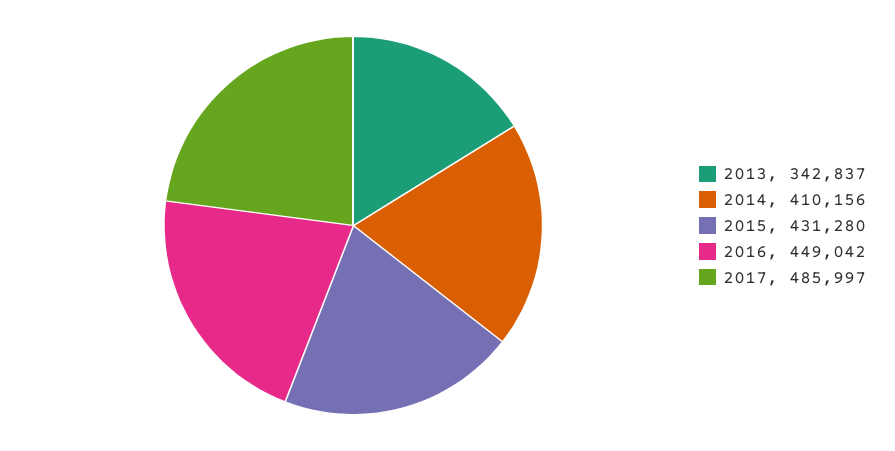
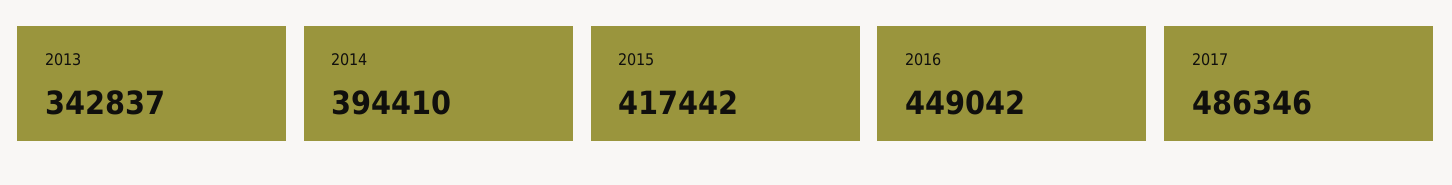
2014: 410156 -> 394410
2015: 431280 -> 417442
2017: 485997 -> 486346

